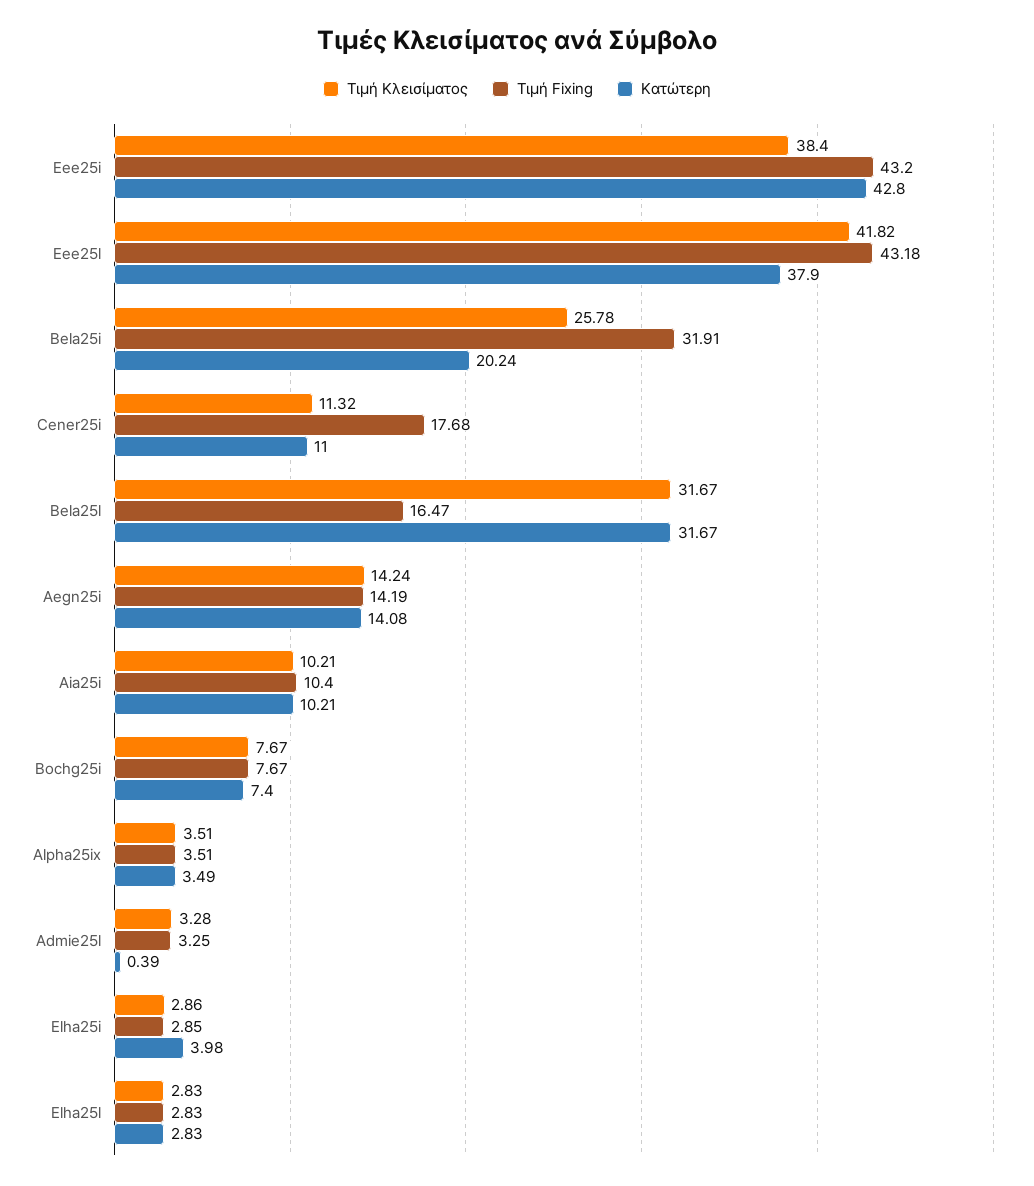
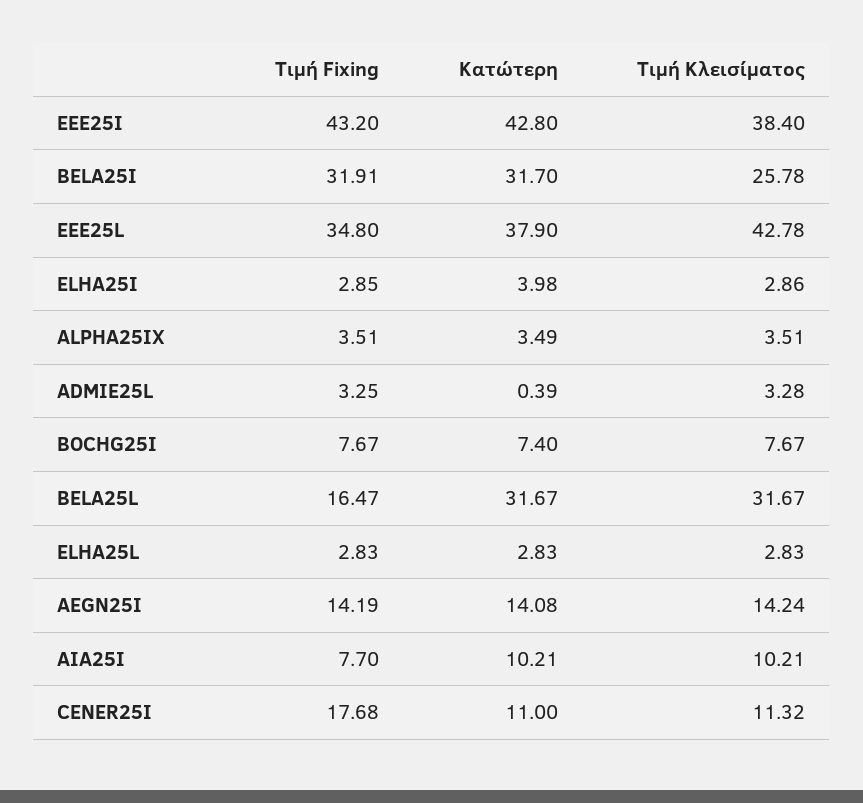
Τιμή Κλεισίματος, Eee25l: 41.82 -> 42.78
Τιμή Fixing, Eee25l: 43.18 -> 34.8
Κατώτερη, Bela25i: 20.24 -> 31.7
Τιμή Fixing, Aia25i: 10.4 -> 7.7

